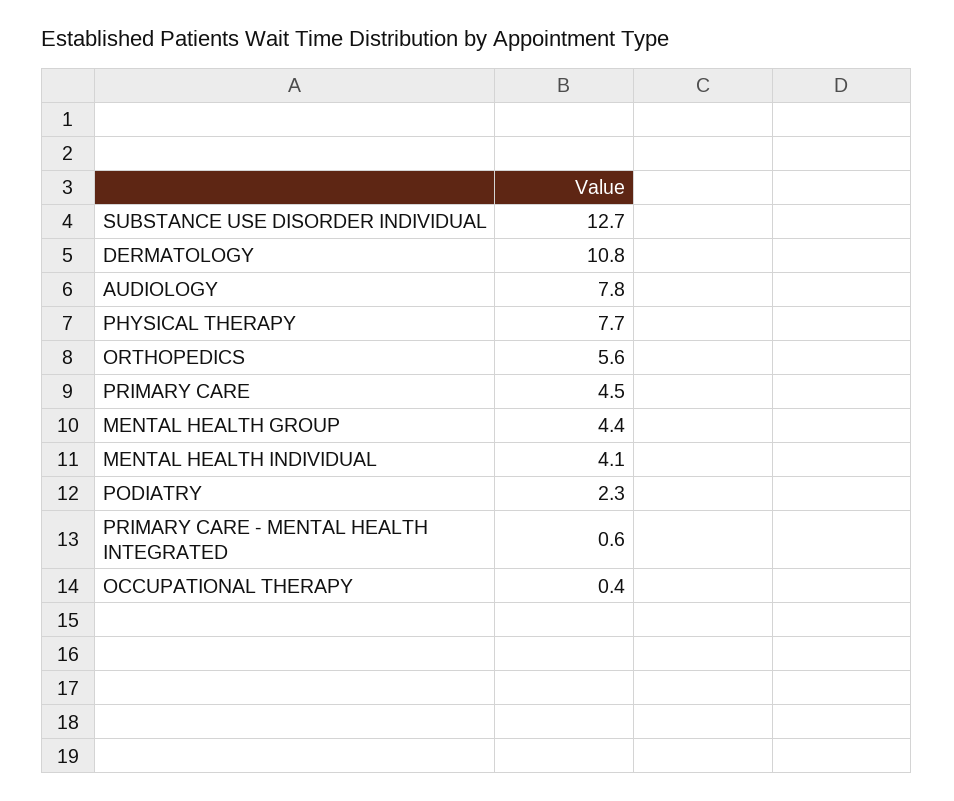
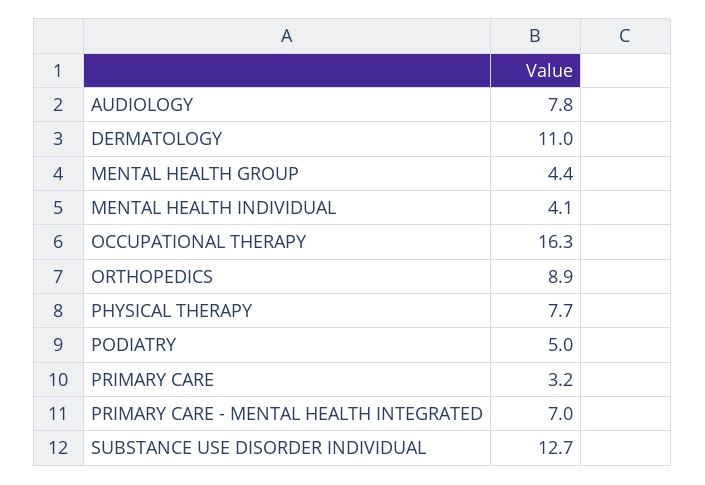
DERMATOLOGY: 10.8 -> 11
ORTHOPEDICS: 5.6 -> 8.9
PRIMARY CARE: 4.5 -> 3.2
PODIATRY: 2.3 -> 5
PRIMARY CARE - MENTAL HEALTH INTEGRATED: 0.6 -> 7
OCCUPATIONAL THERAPY: 0.4 -> 16.3

